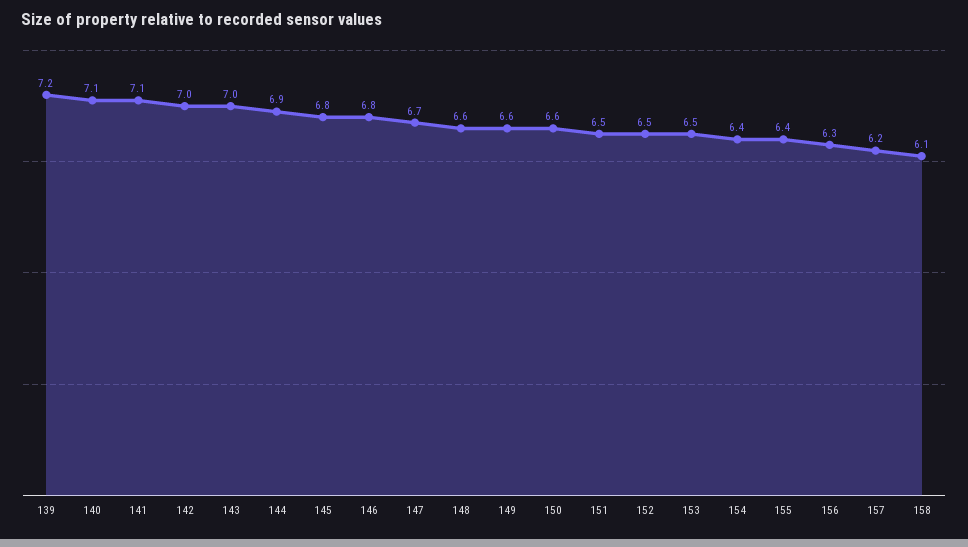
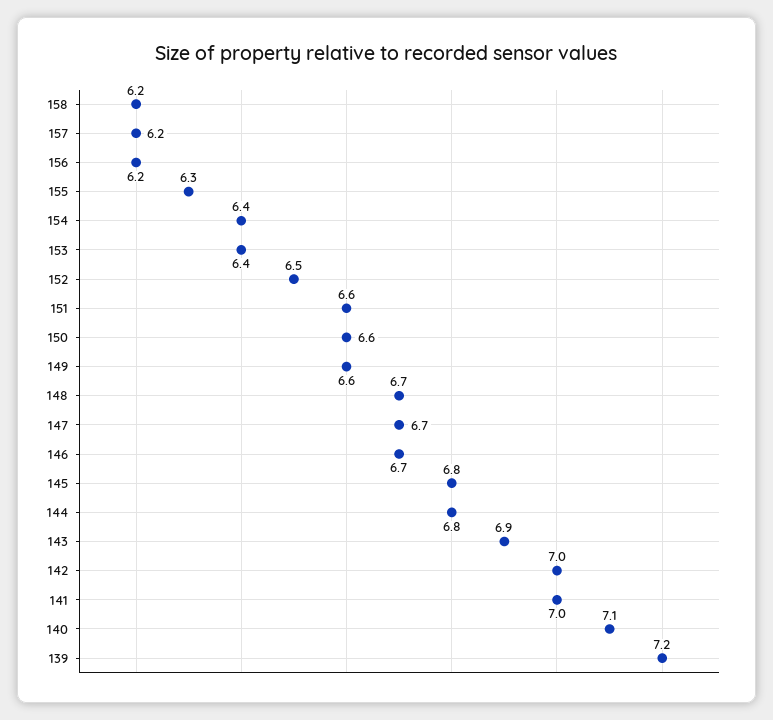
141: 7.1 -> 7
143: 7 -> 6.9
144: 6.9 -> 6.8
146: 6.8 -> 6.7
148: 6.6 -> 6.7
151: 6.5 -> 6.6
153: 6.5 -> 6.4
155: 6.4 -> 6.3
156: 6.3 -> 6.2
158: 6.1 -> 6.2

